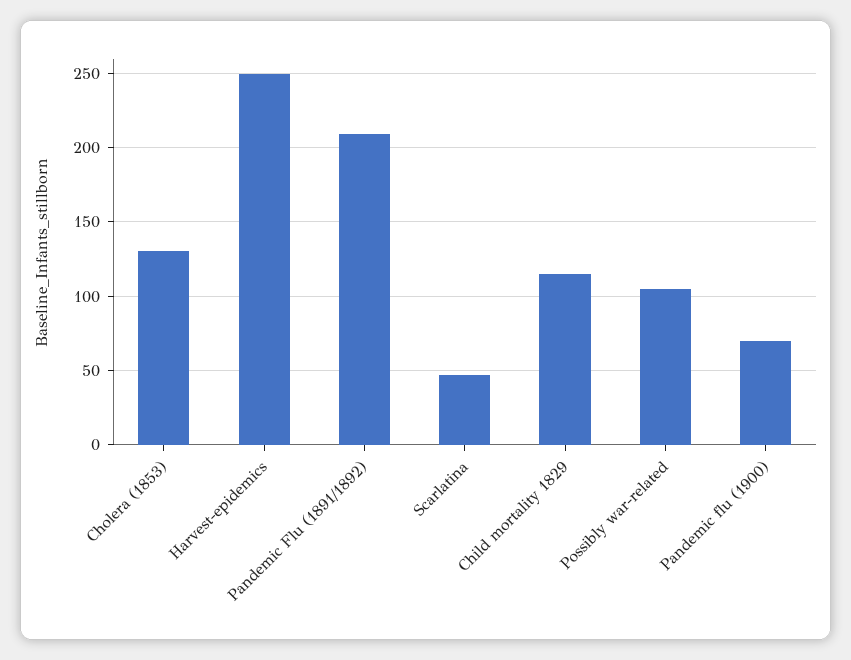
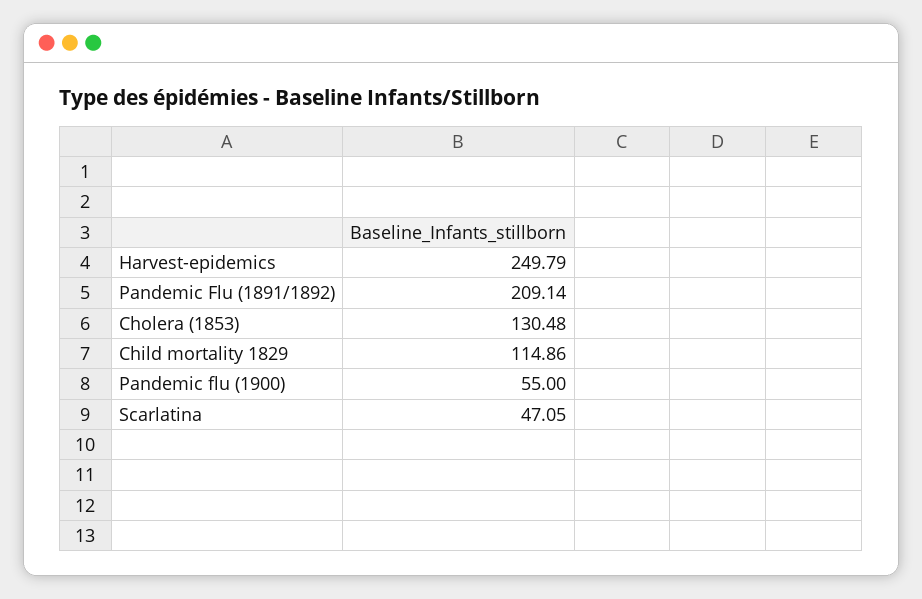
Possibly war-related: 105 -> none
Pandemic flu (1900): 70 -> 55

